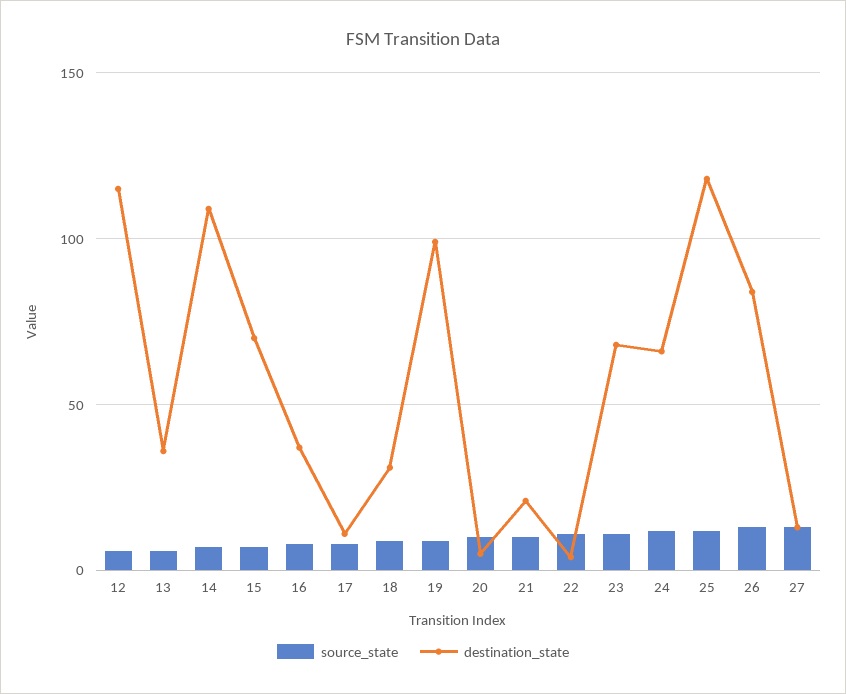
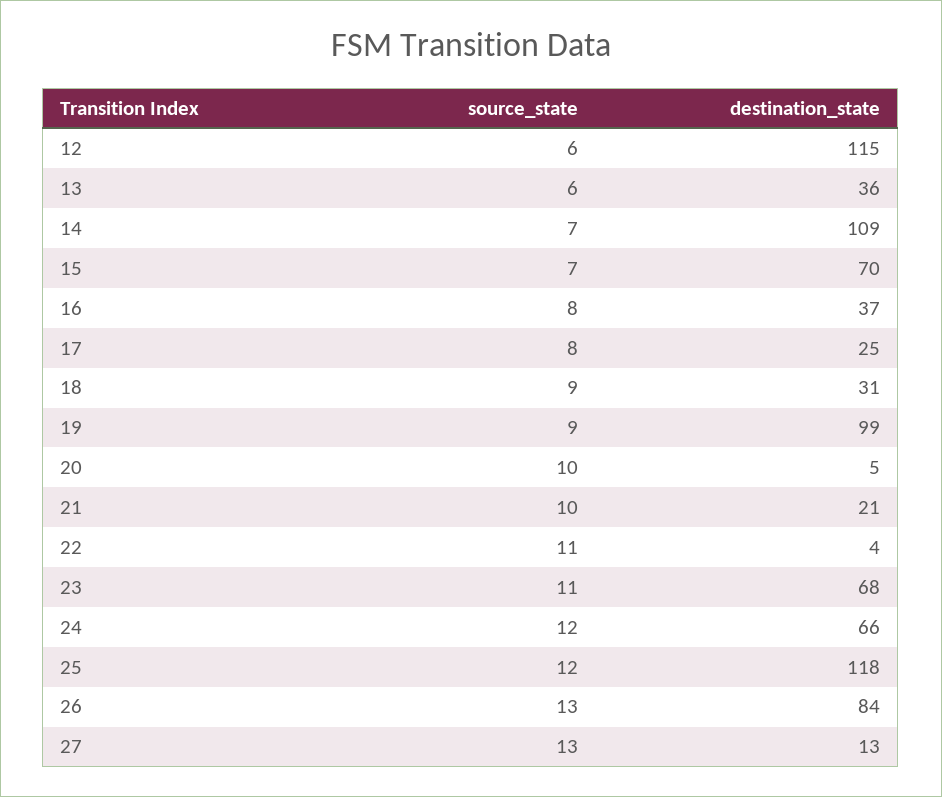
destination_state, 17: 10 -> 25

